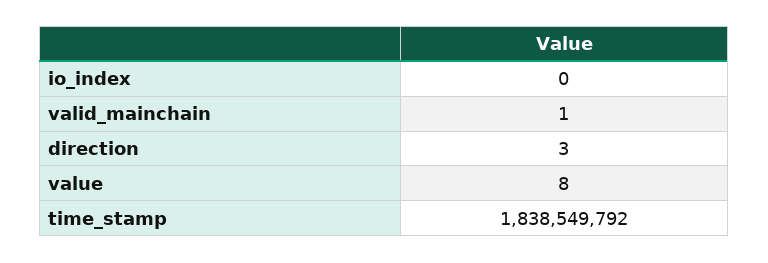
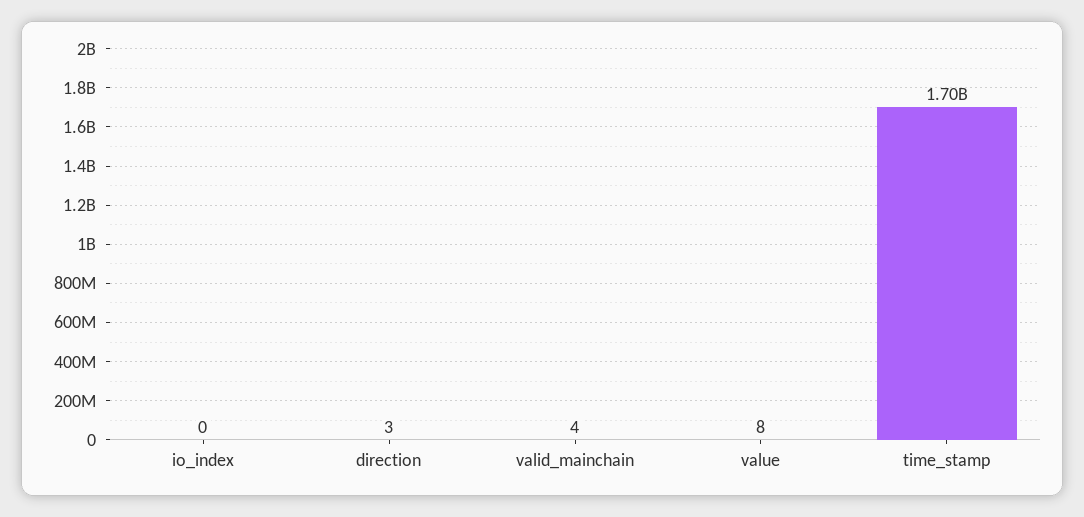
valid_mainchain: 1 -> 4
time_stamp: 1838549792 -> 1700000000

